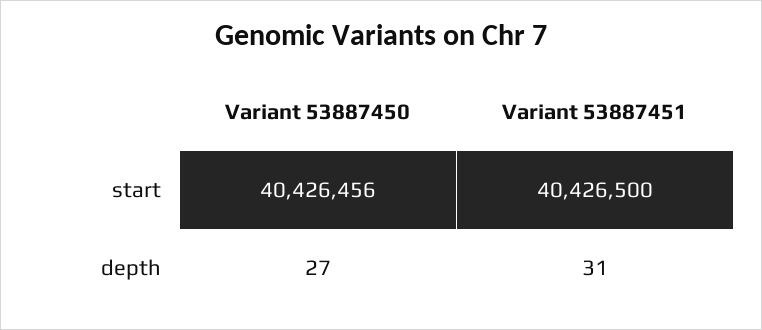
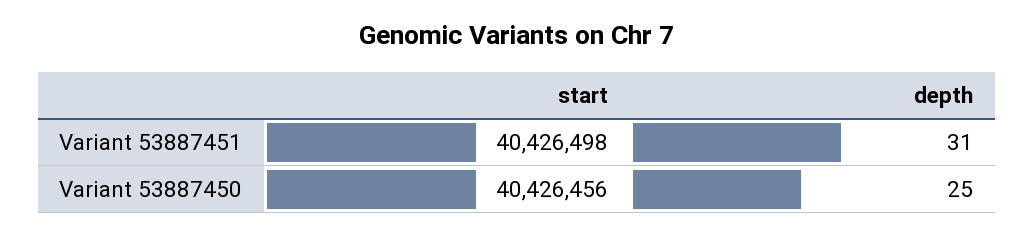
Variant 53887451, start: 40426500 -> 40426498
Variant 53887450, depth: 27 -> 25

